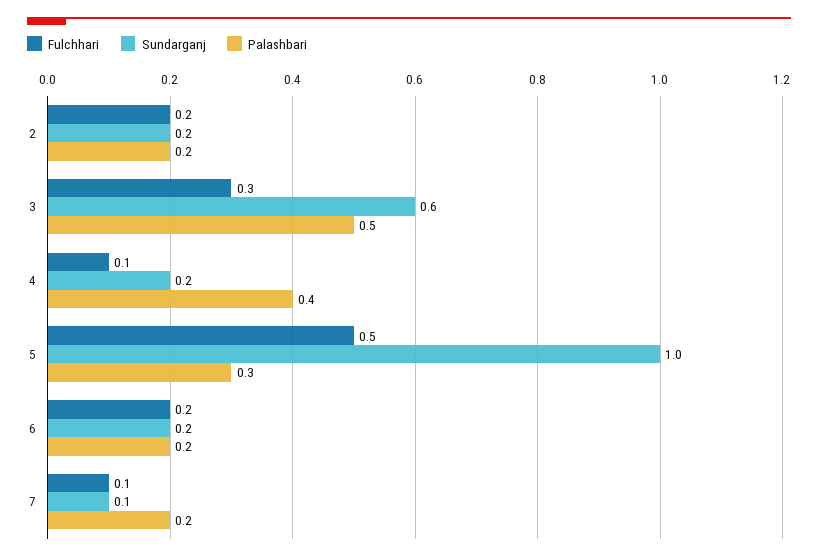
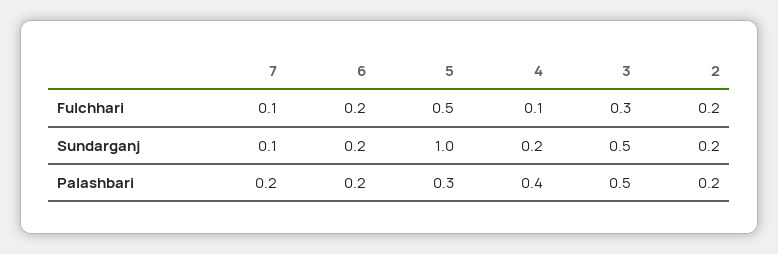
Sundarganj, 3: 0.6 -> 0.5

